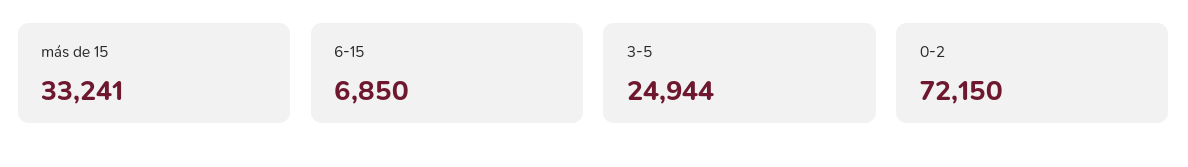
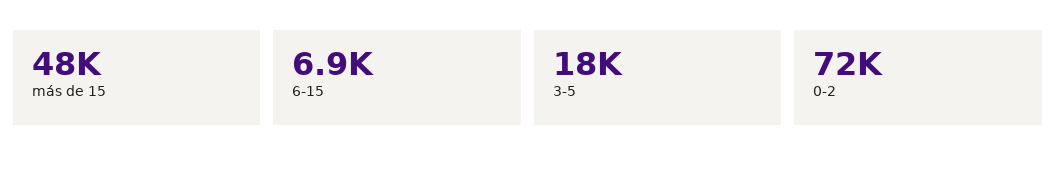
más de 15: 33241 -> 48000
3-5: 24944 -> 18000

